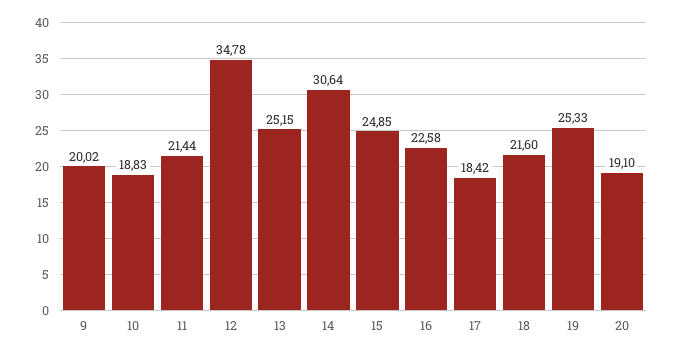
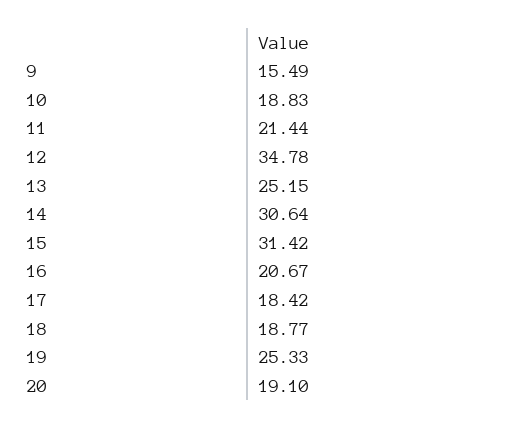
9: 20.02 -> 15.49
15: 24.85 -> 31.42
16: 22.58 -> 20.67
18: 21.6 -> 18.77

